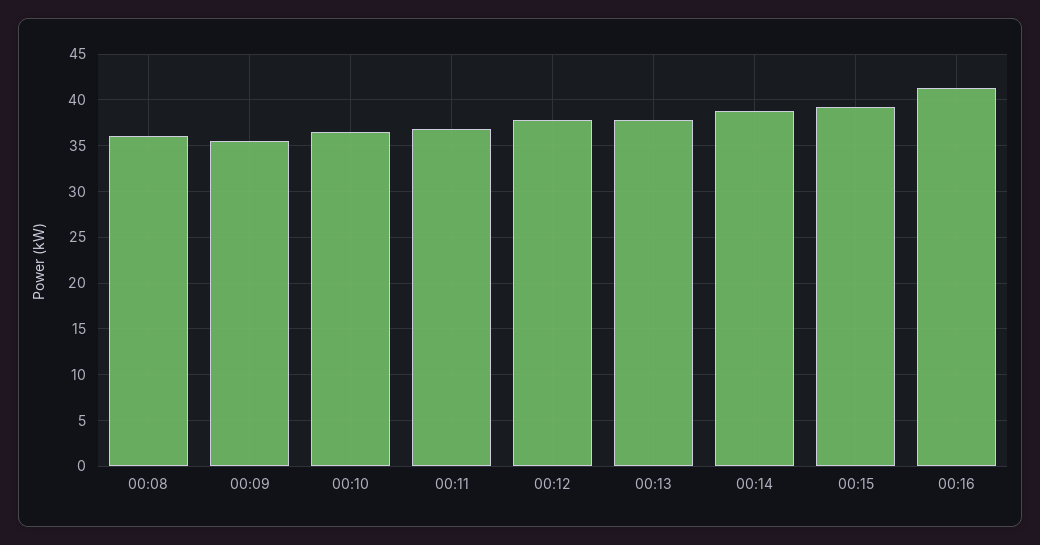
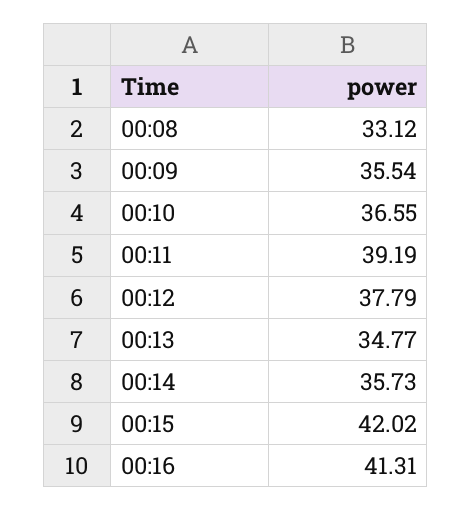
00:08: 36 -> 33.12
00:11: 37 -> 39.19
00:13: 38 -> 34.77
00:14: 39 -> 35.73
00:15: 39 -> 42.02

